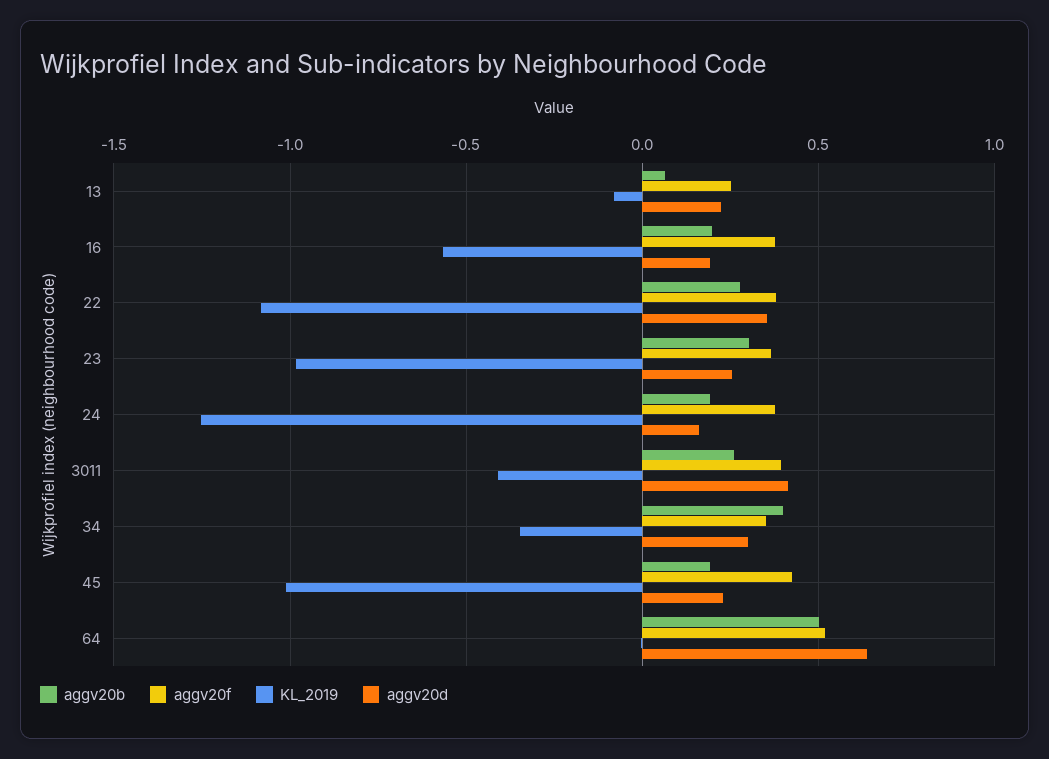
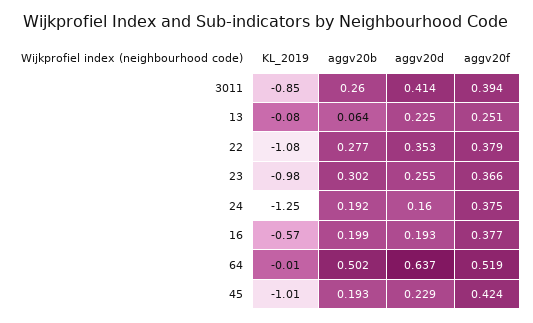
KL_2019, 3011: -0.4 -> -0.85
aggv20b, 34: 0.4 -> none
aggv20f, 34: 0.35 -> none
KL_2019, 34: -0.35 -> none
aggv20d, 34: 0.3 -> none

